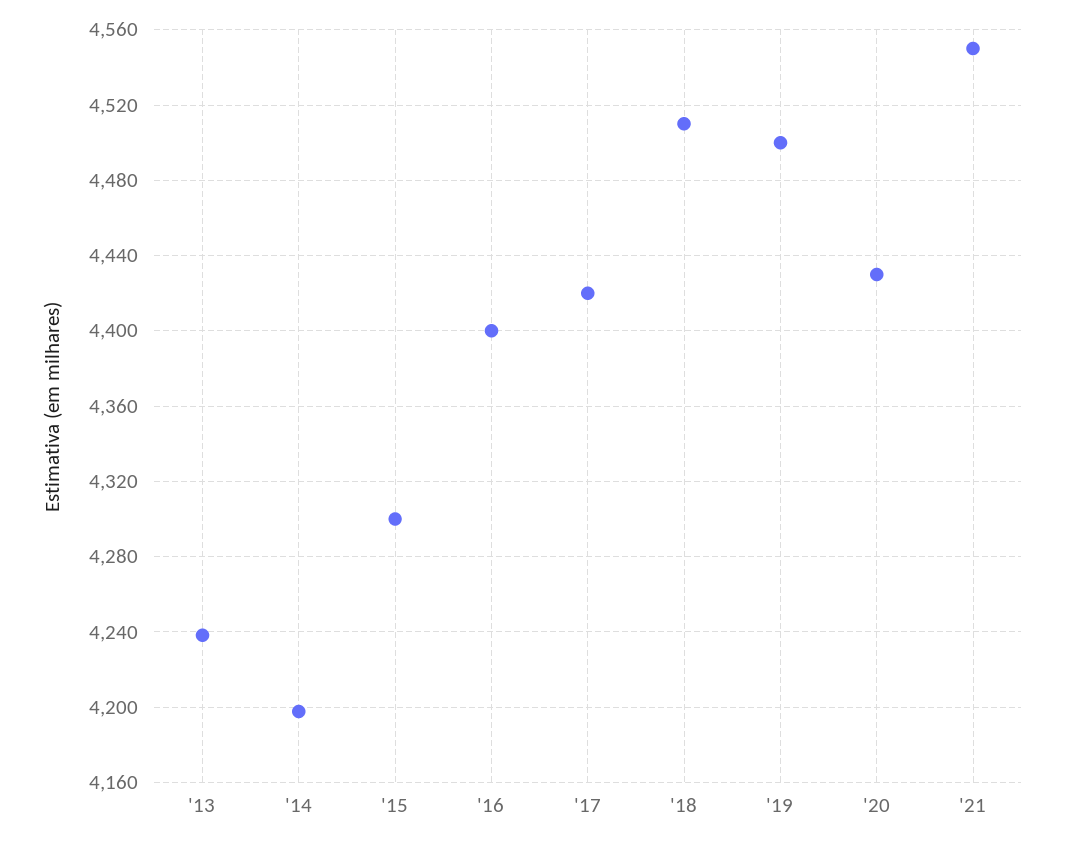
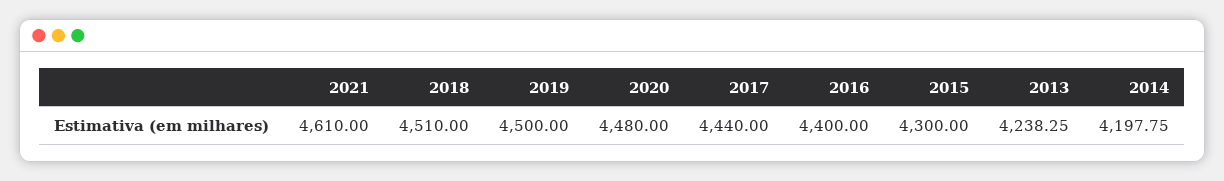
'17: 4420 -> 4440
'20: 4430 -> 4480
'21: 4550 -> 4610

